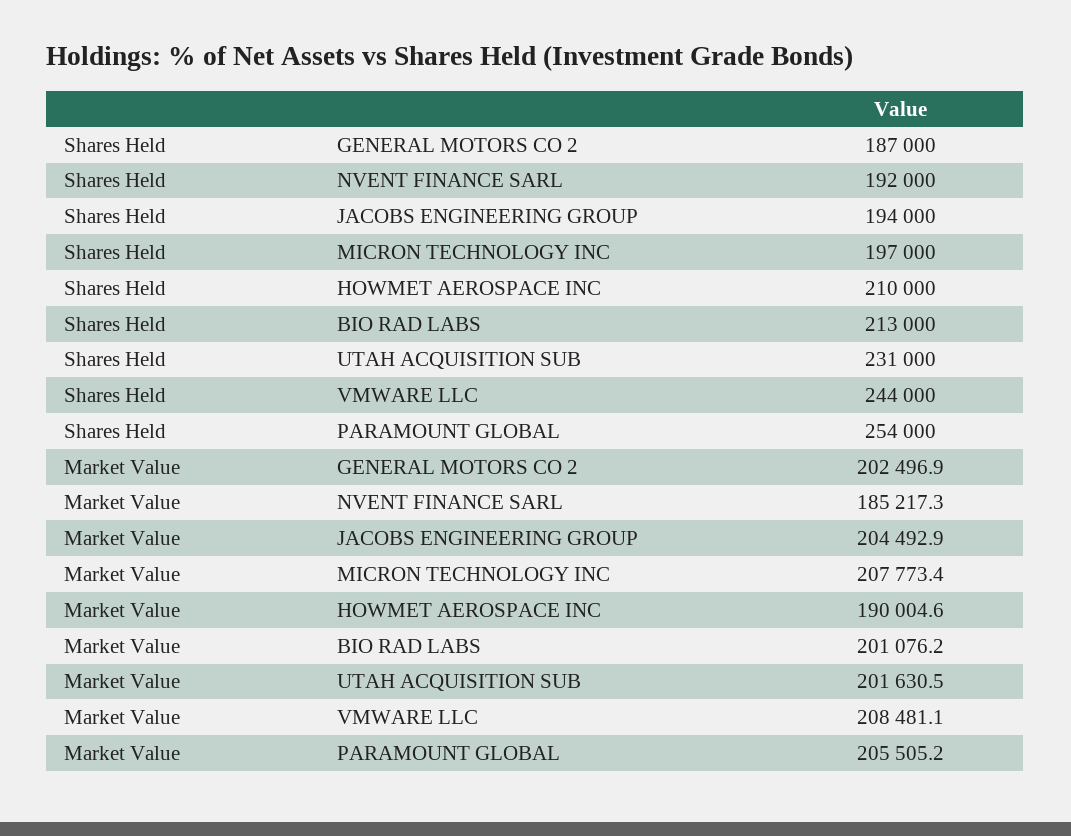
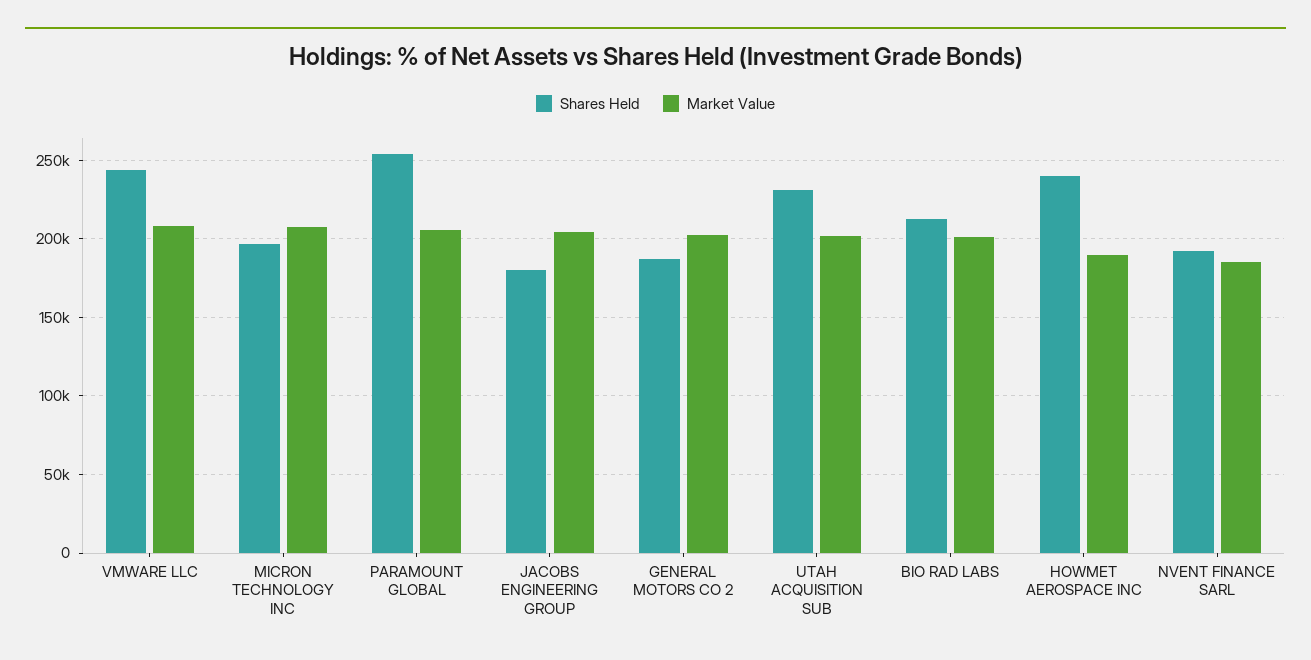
Shares Held, JACOBS ENGINEERING GROUP: 194000 -> 180000
Shares Held, HOWMET AEROSPACE INC: 210000 -> 240000

